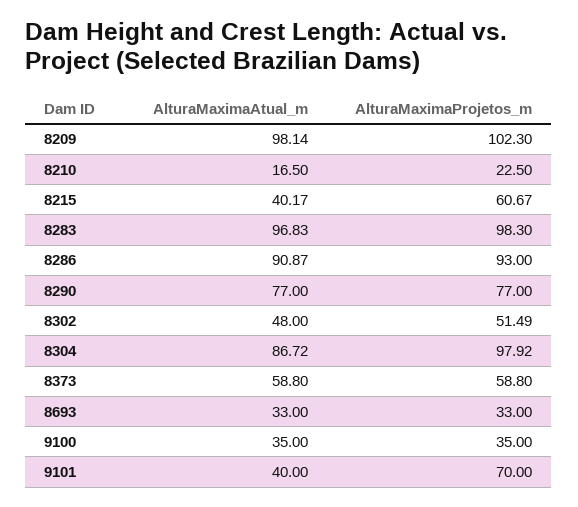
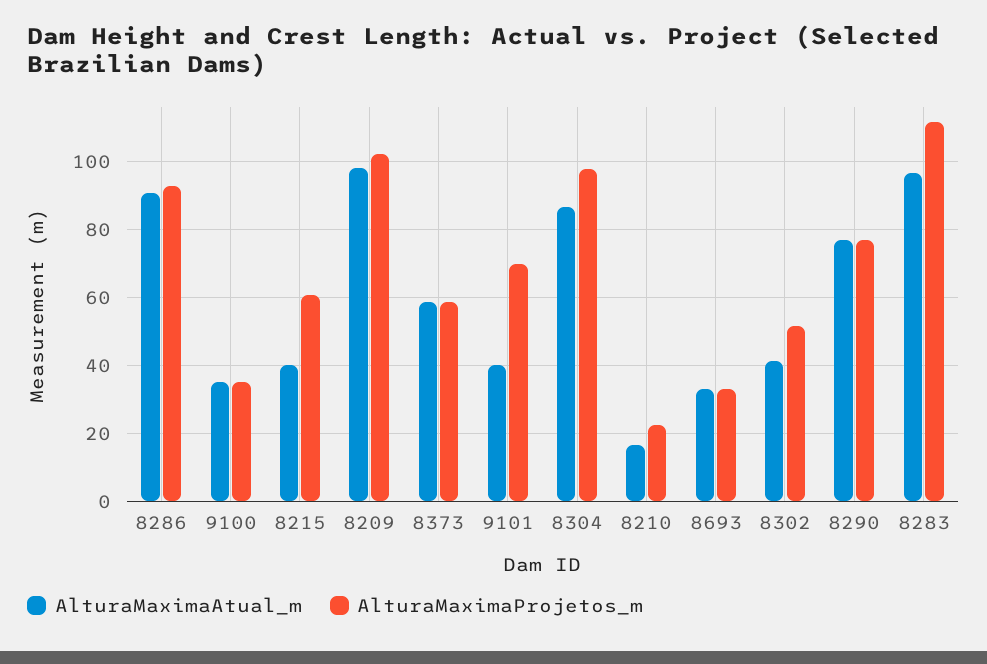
AlturaMaximaProjetos_m, 8283: 98.3 -> 112
AlturaMaximaAtual_m, 8302: 48 -> 42

